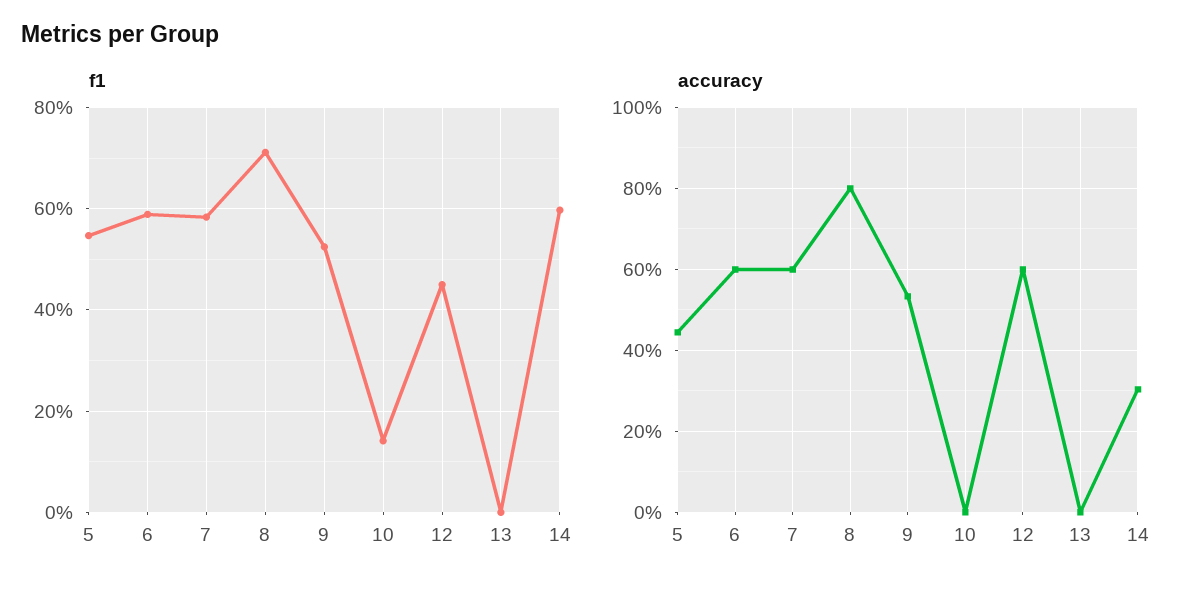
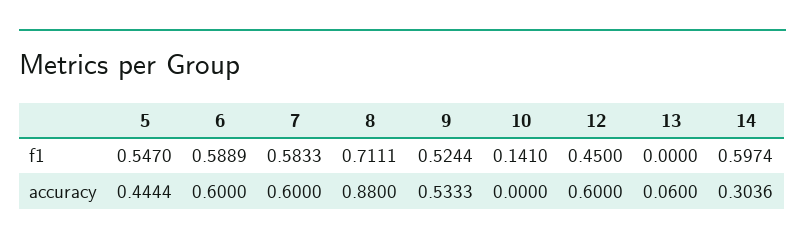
accuracy, 8: 0.8 -> 0.88
accuracy, 13: 0 -> 0.06

